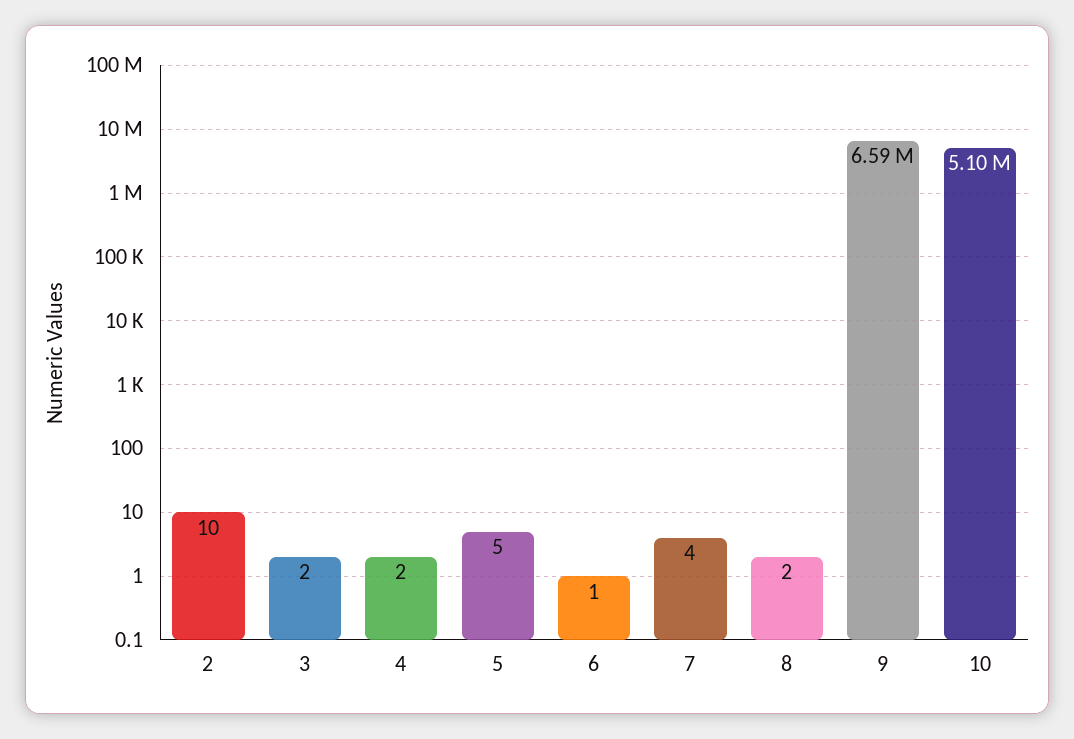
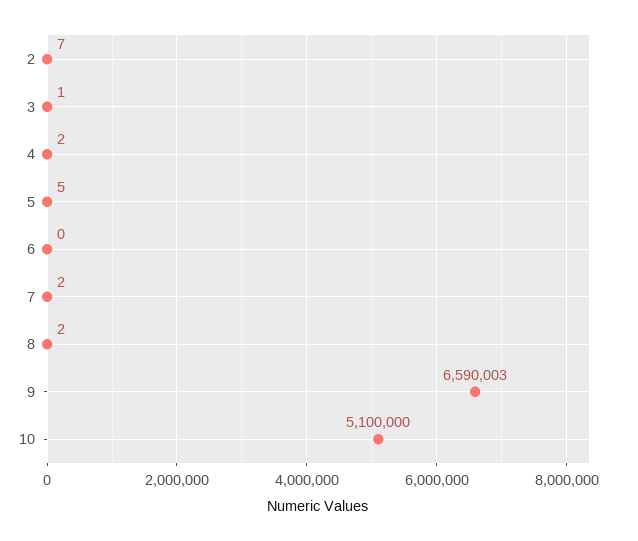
2: 10 -> 7
3: 2 -> 1
6: 1 -> 0
7: 4 -> 2
9: 6590000 -> 6590003

